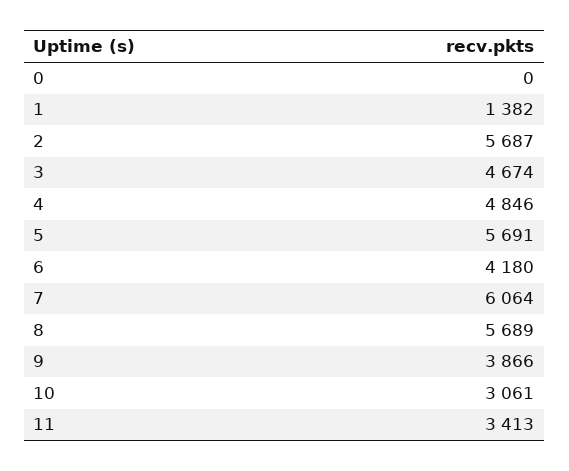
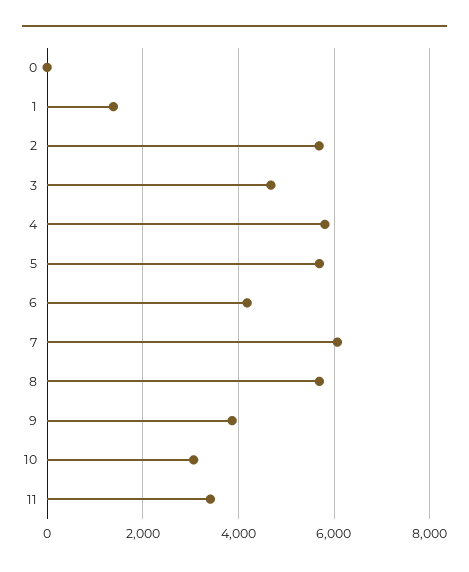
4: 4846 -> 5800

